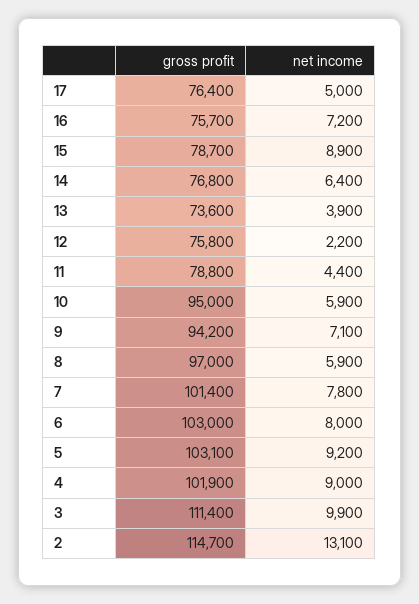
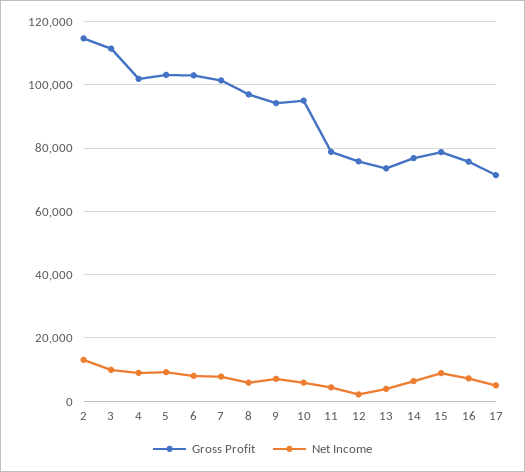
gross profit, 17: 76400 -> 72000

